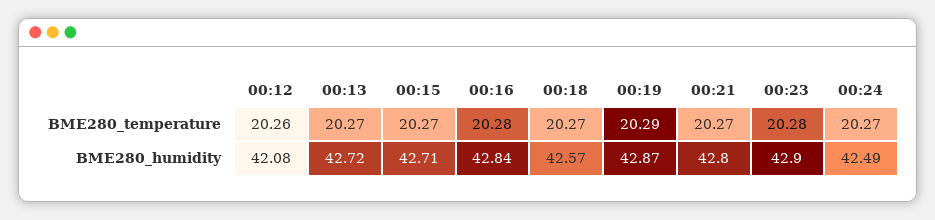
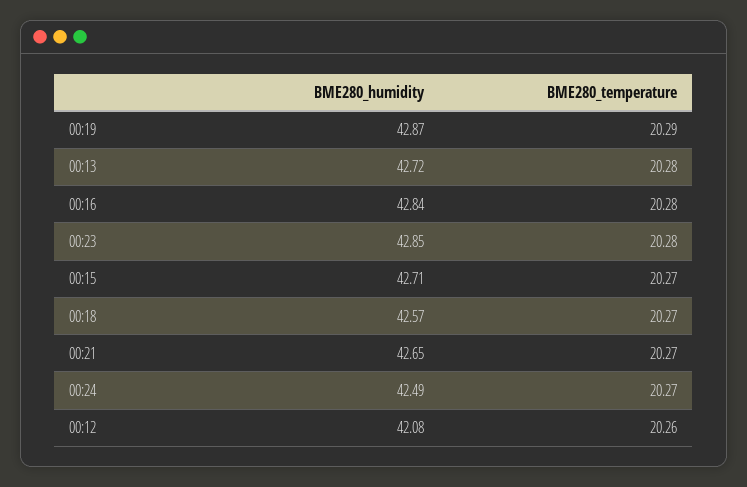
00:13, BME280_temperature: 20.27 -> 20.28
00:21, BME280_humidity: 42.8 -> 42.65
00:23, BME280_humidity: 42.9 -> 42.85

